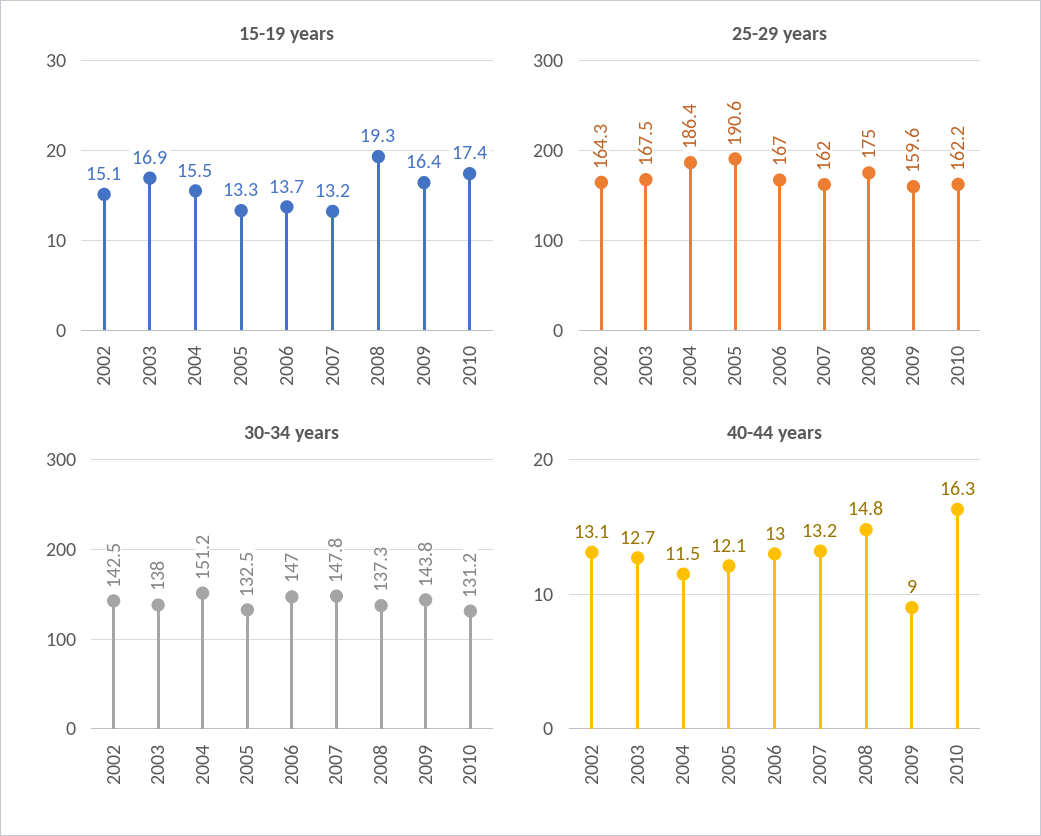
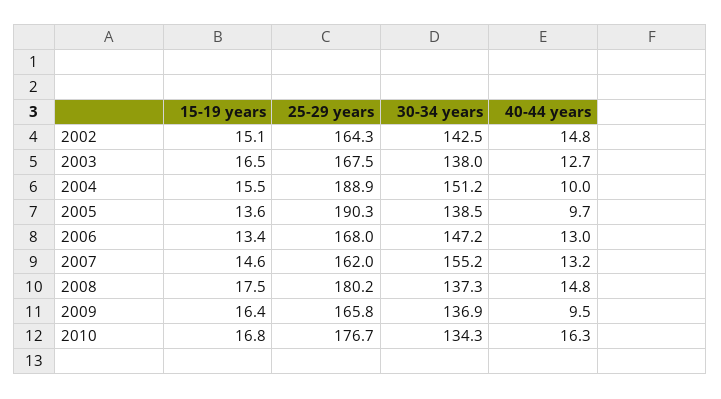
15-19 years, 2003: 16.9 -> 16.5
15-19 years, 2005: 13.3 -> 13.6
15-19 years, 2006: 13.7 -> 13.4
15-19 years, 2007: 13.2 -> 14.6
15-19 years, 2008: 19.3 -> 17.5
15-19 years, 2010: 17.4 -> 16.8
25-29 years, 2004: 186.4 -> 188.9
25-29 years, 2005: 190.6 -> 190.3
25-29 years, 2006: 167 -> 168
25-29 years, 2008: 175 -> 180.2
25-29 years, 2009: 159.6 -> 165.8
25-29 years, 2010: 162.2 -> 176.7
30-34 years, 2005: 132.5 -> 138.5
30-34 years, 2006: 147 -> 147.2
30-34 years, 2007: 147.8 -> 155.2
30-34 years, 2009: 143.8 -> 136.9
30-34 years, 2010: 131.2 -> 134.3
40-44 years, 2002: 13.1 -> 14.8
40-44 years, 2004: 11.5 -> 10
40-44 years, 2005: 12.1 -> 9.7
40-44 years, 2009: 9 -> 9.5

